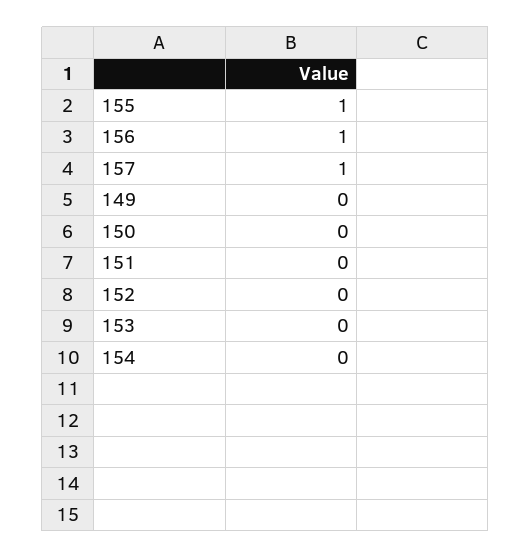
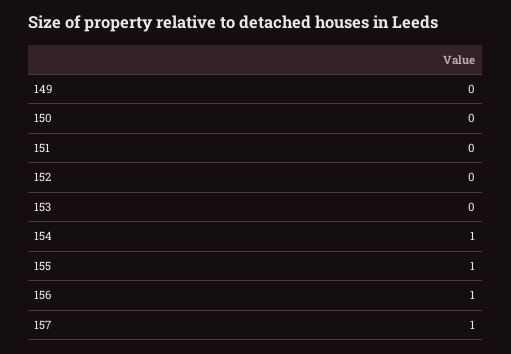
154: 0 -> 1

